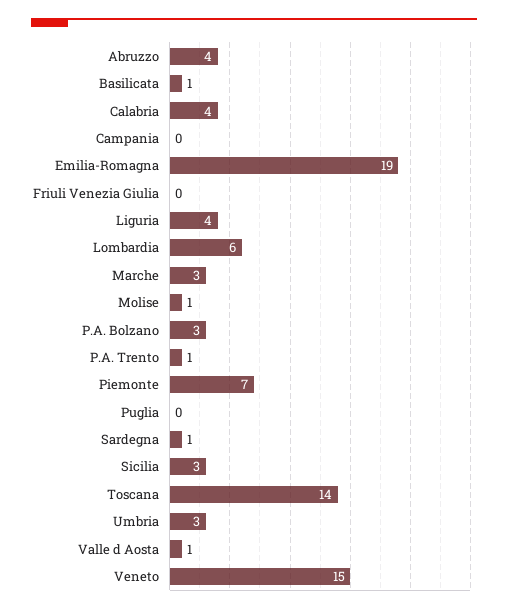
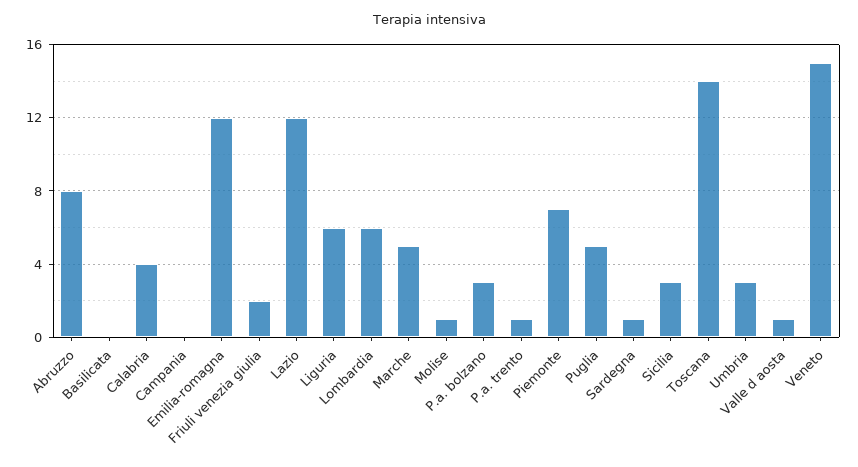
Abruzzo: 4 -> 8
Basilicata: 1 -> 0
Emilia-Romagna: 19 -> 12
Friuli Venezia Giulia: 0 -> 2
Liguria: 4 -> 6
Marche: 3 -> 5
Puglia: 0 -> 5
Lazio: none -> 12

